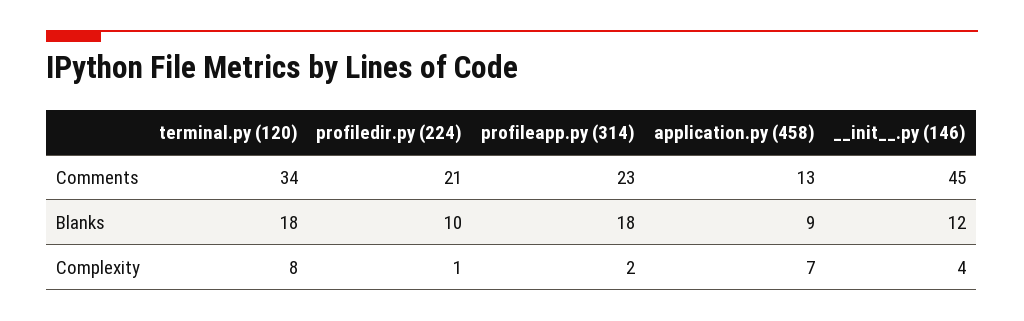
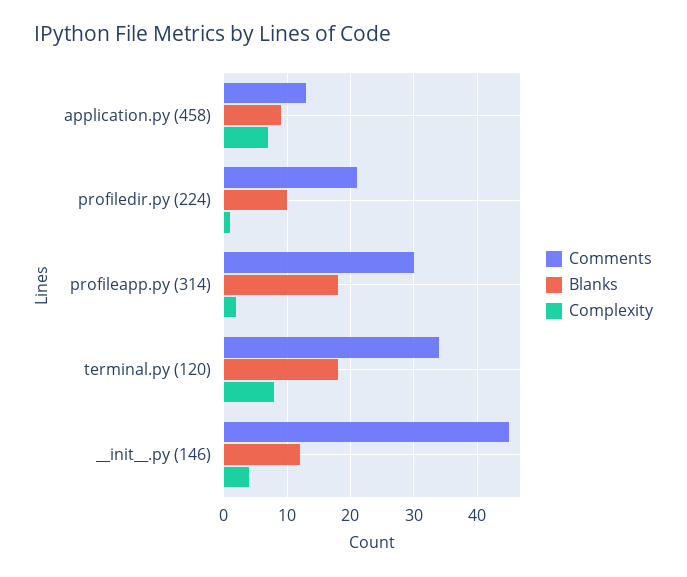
Comments, profileapp.py (314): 23 -> 30

